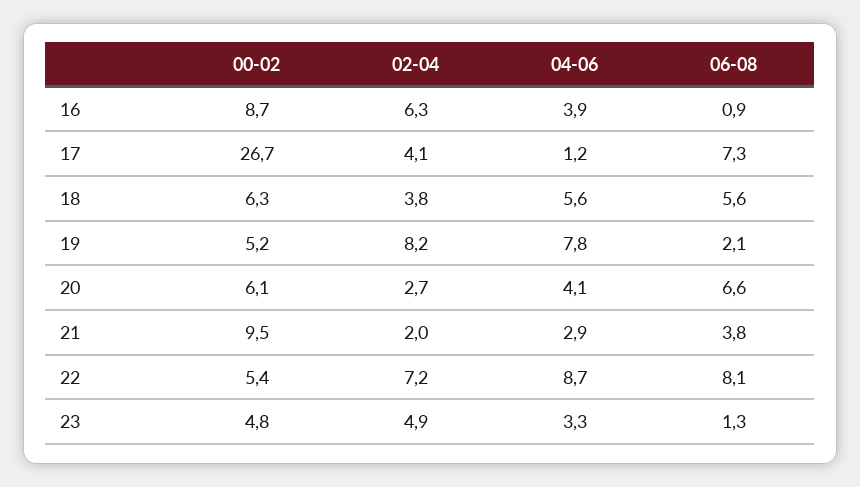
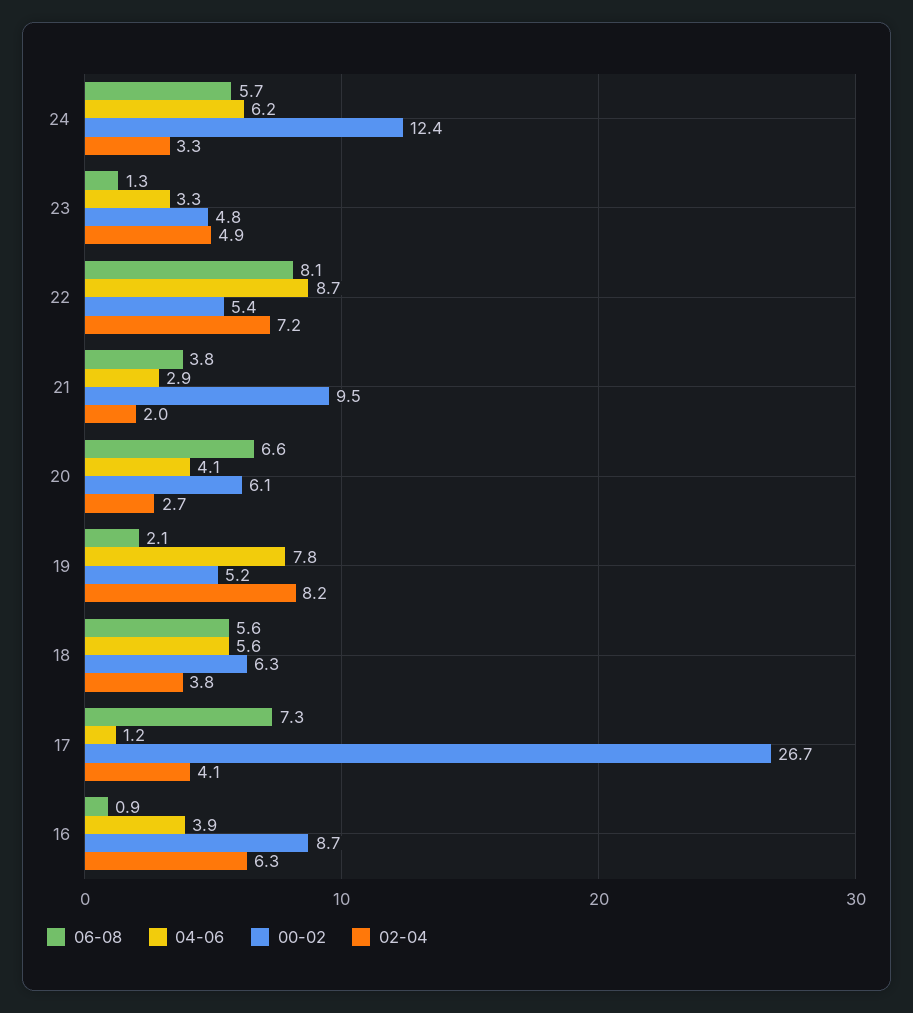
06-08, 24: none -> 5.7
04-06, 24: none -> 6.2
00-02, 24: none -> 12.4
02-04, 24: none -> 3.3

